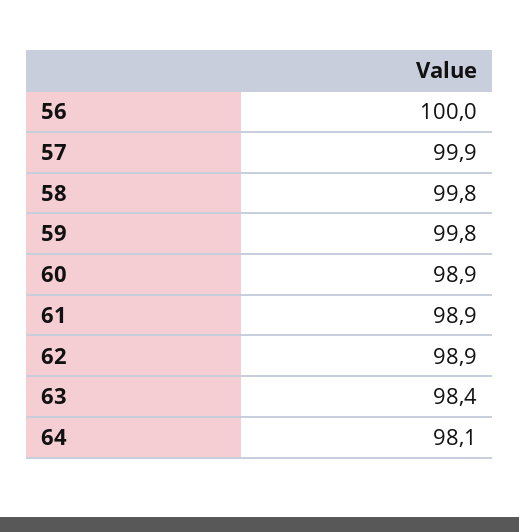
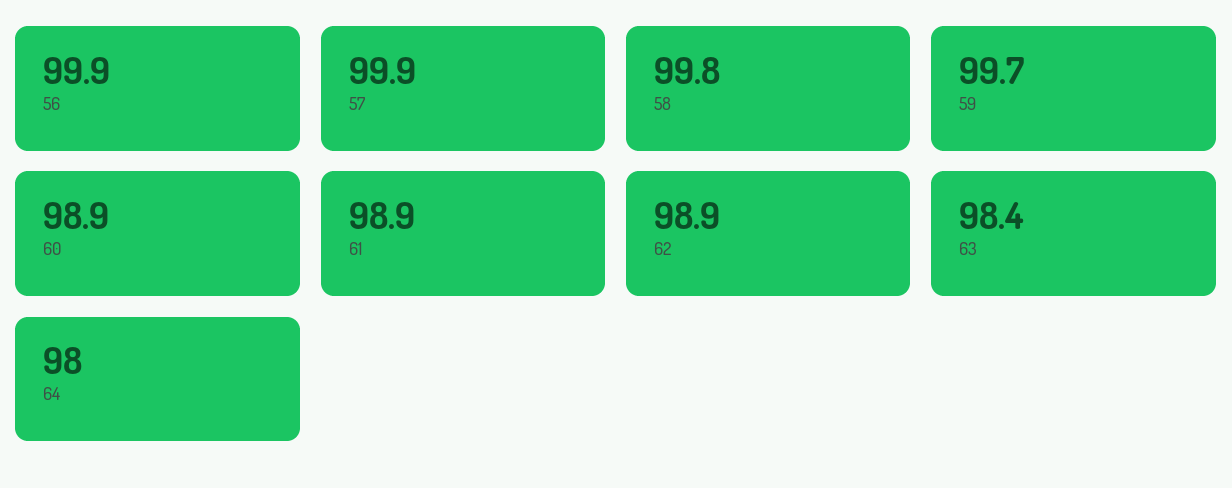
56: 100 -> 99.9
59: 99.8 -> 99.7
64: 98.1 -> 98

